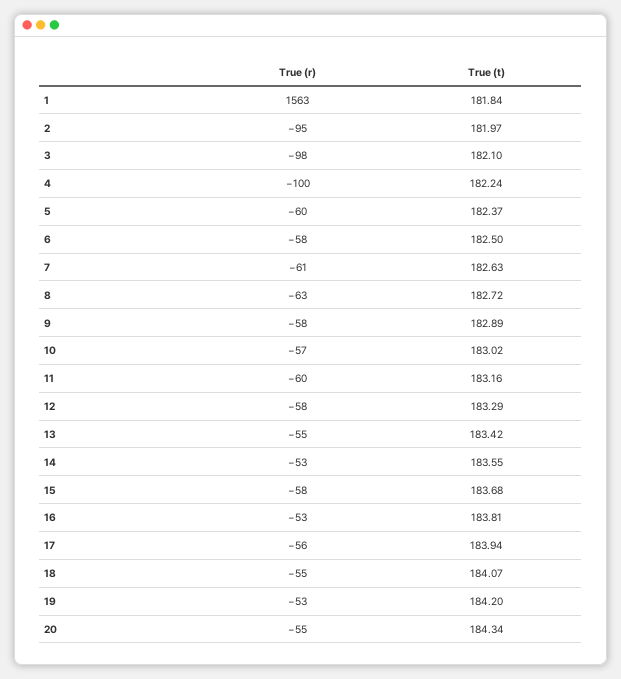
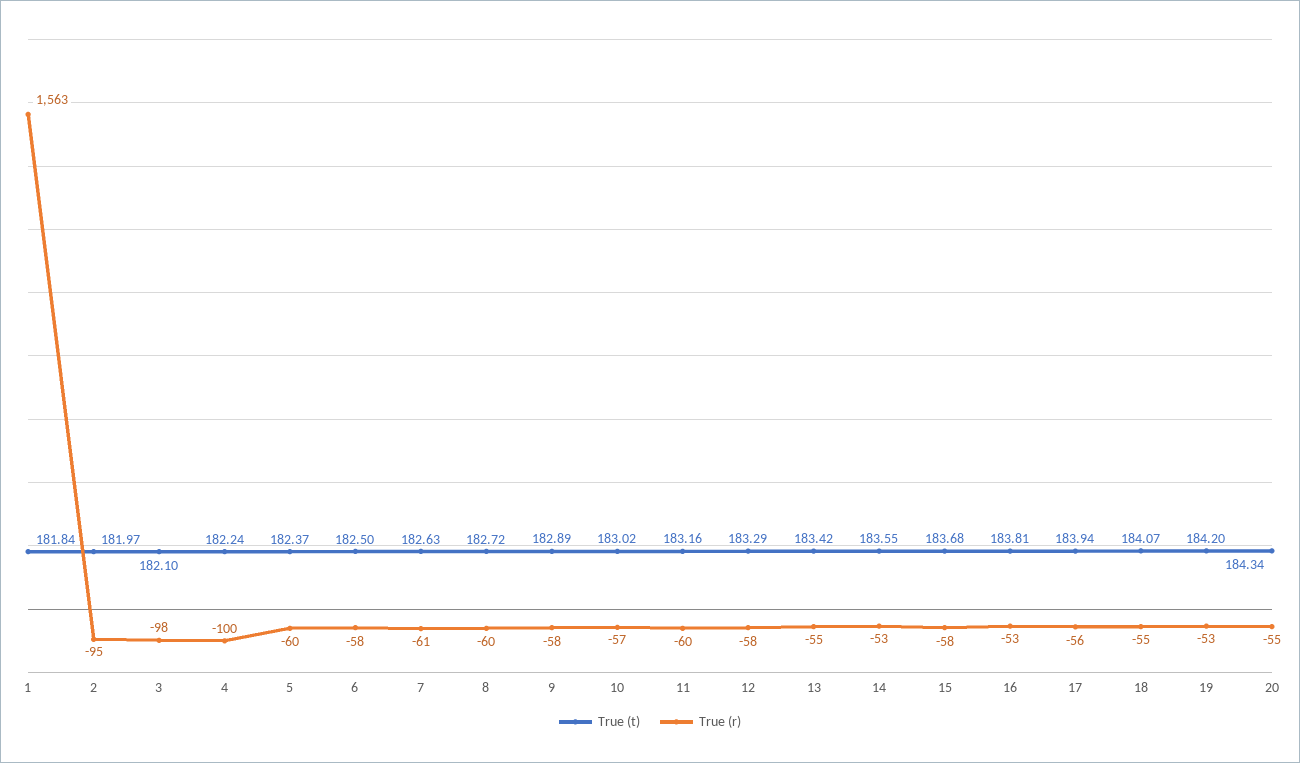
True (r), 8: -63 -> -60

